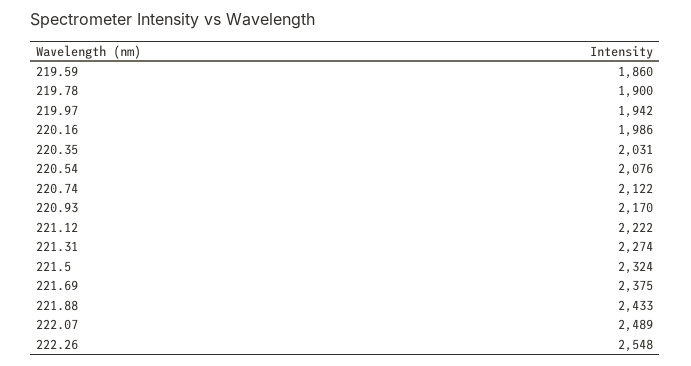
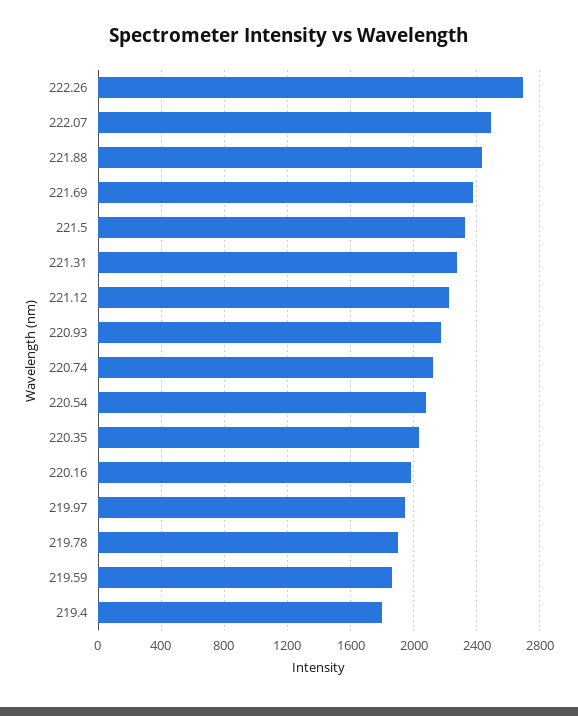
222.26: 2548 -> 2700
219.4: none -> 1800

